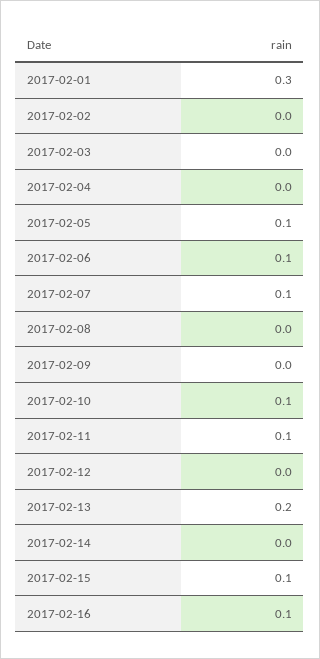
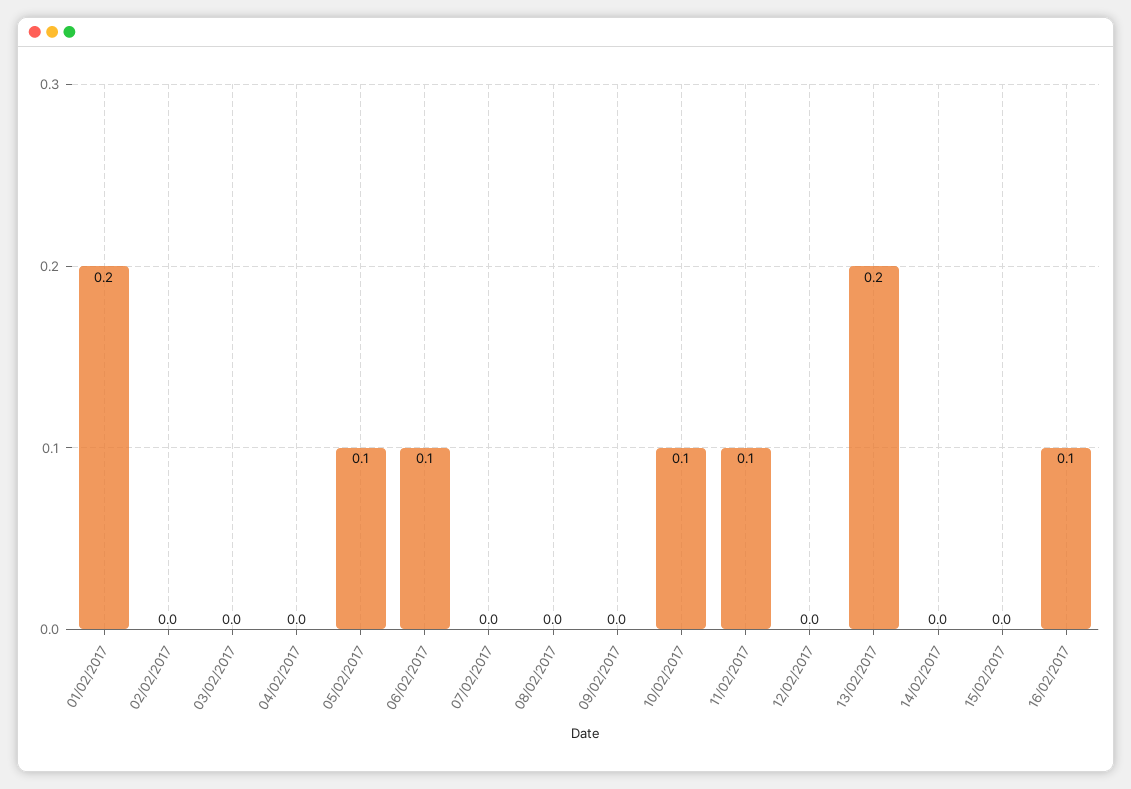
2017-02-01: 0.3 -> 0.2
2017-02-07: 0.1 -> 0
2017-02-15: 0.1 -> 0

